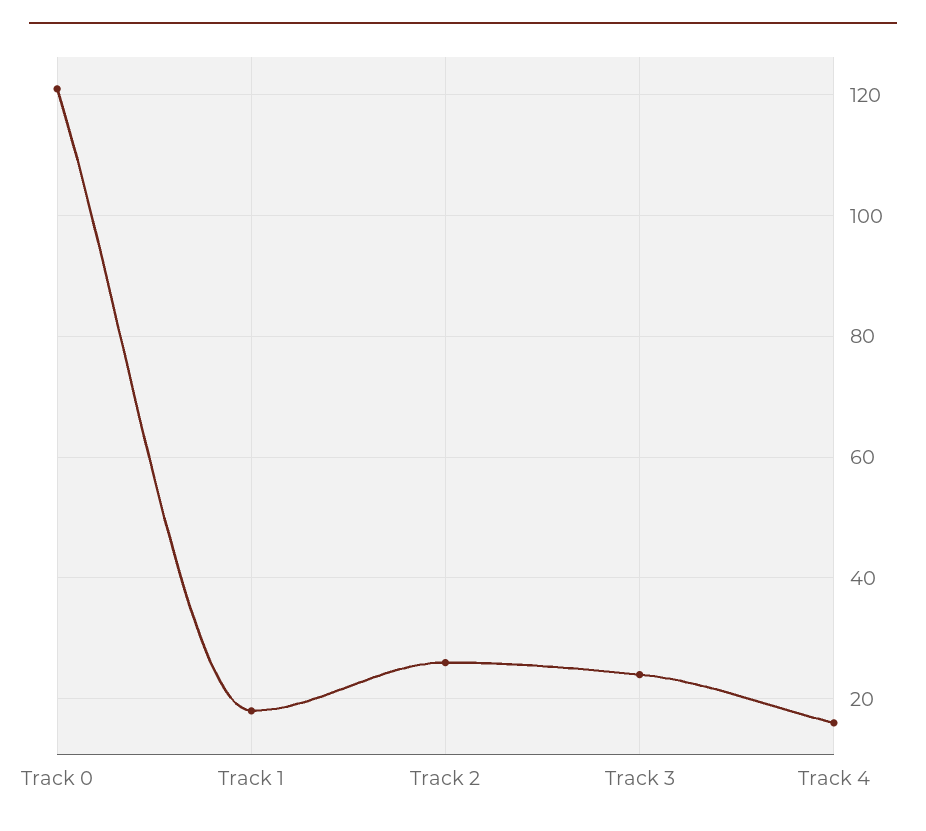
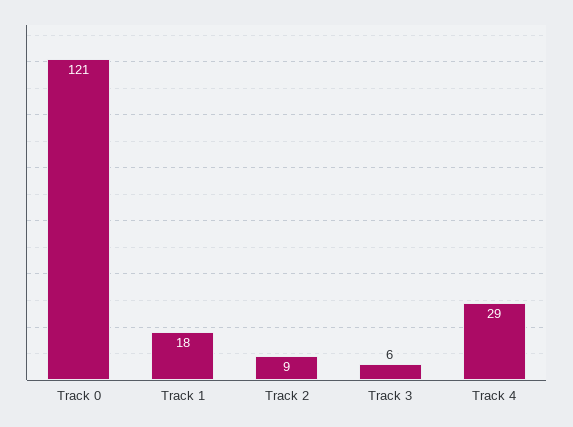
Track 2: 25 -> 9
Track 3: 25 -> 6
Track 4: 15 -> 29

